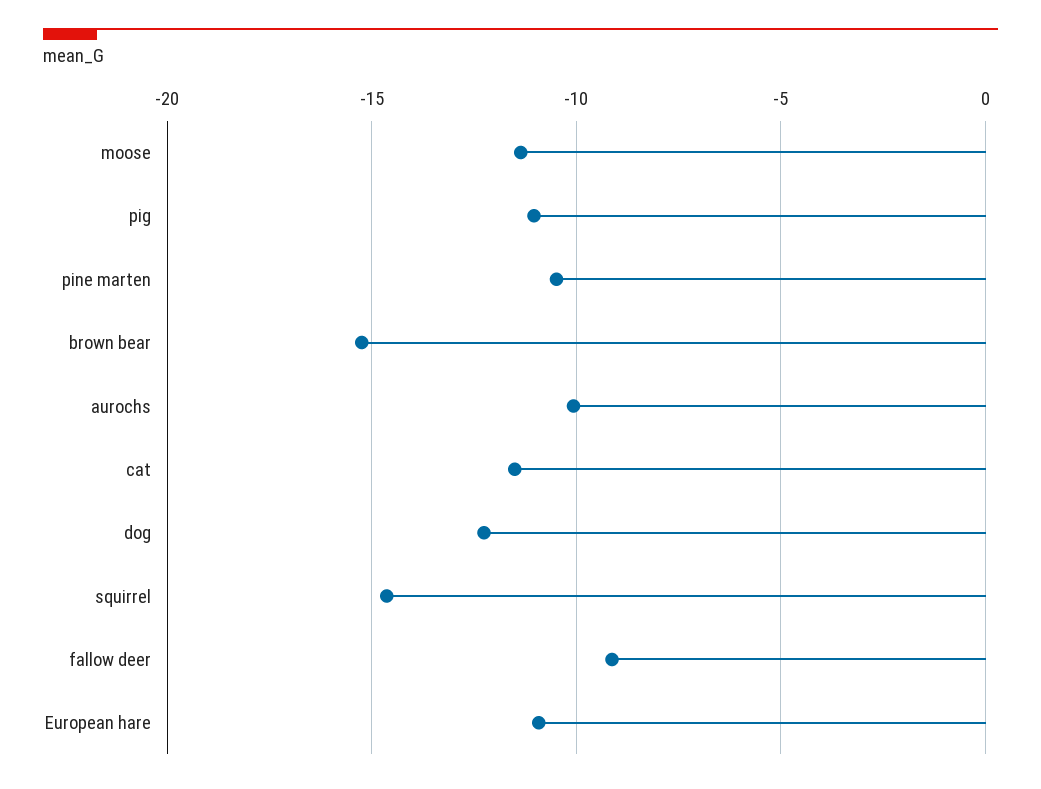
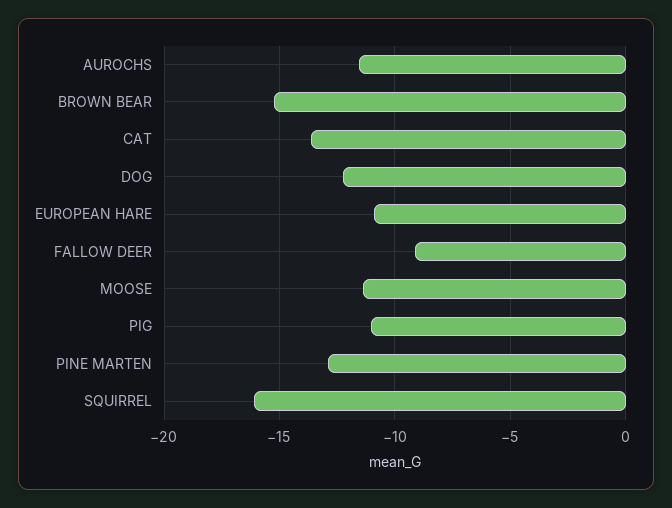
pine marten: -10.5 -> -13
aurochs: -10 -> -11.5
cat: -11.5 -> -13.5
squirrel: -14.5 -> -16

